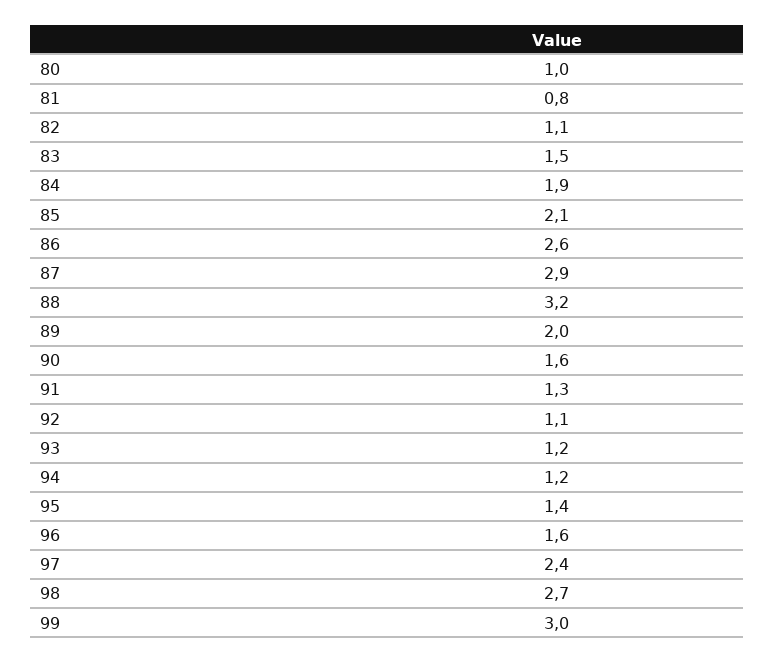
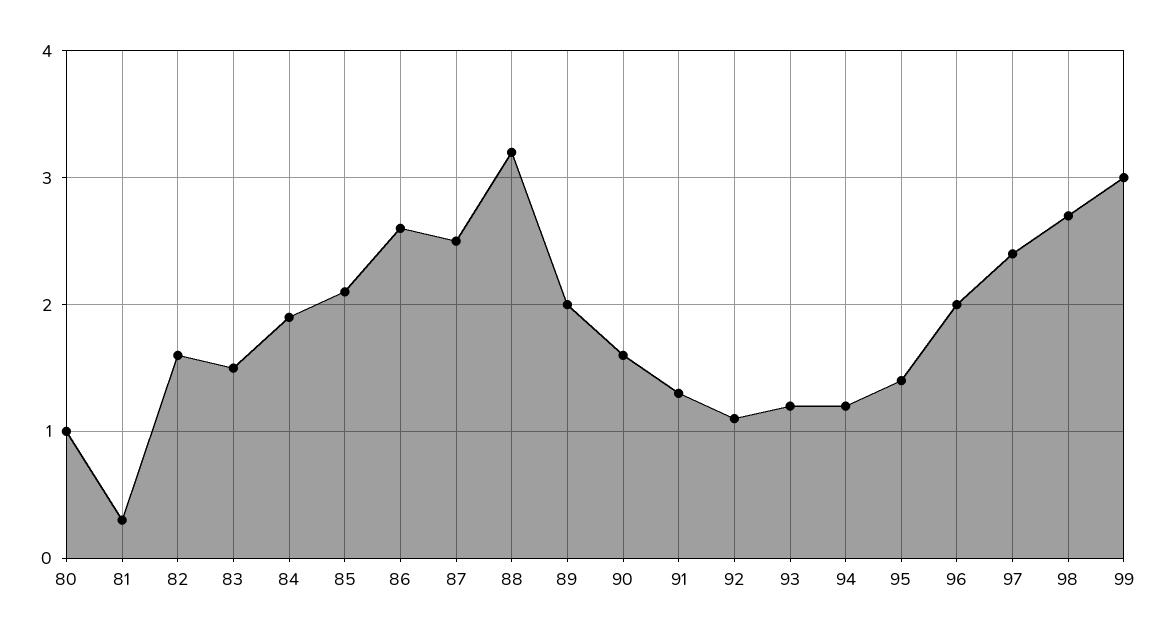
81: 0.8 -> 0.3
82: 1.1 -> 1.6
87: 2.9 -> 2.5
96: 1.6 -> 2

